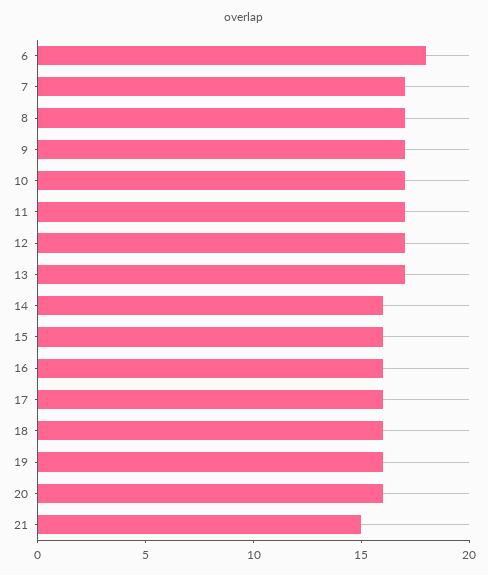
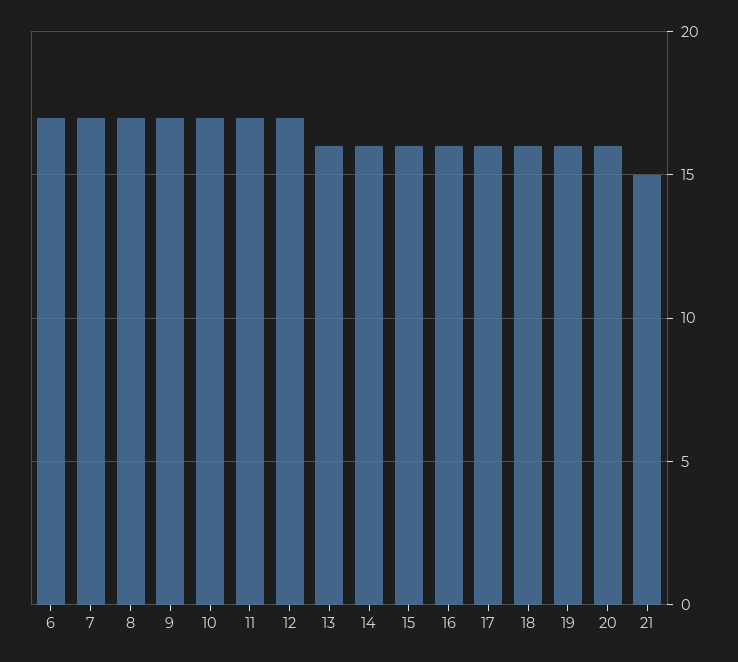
6: 18 -> 17
13: 17 -> 16

